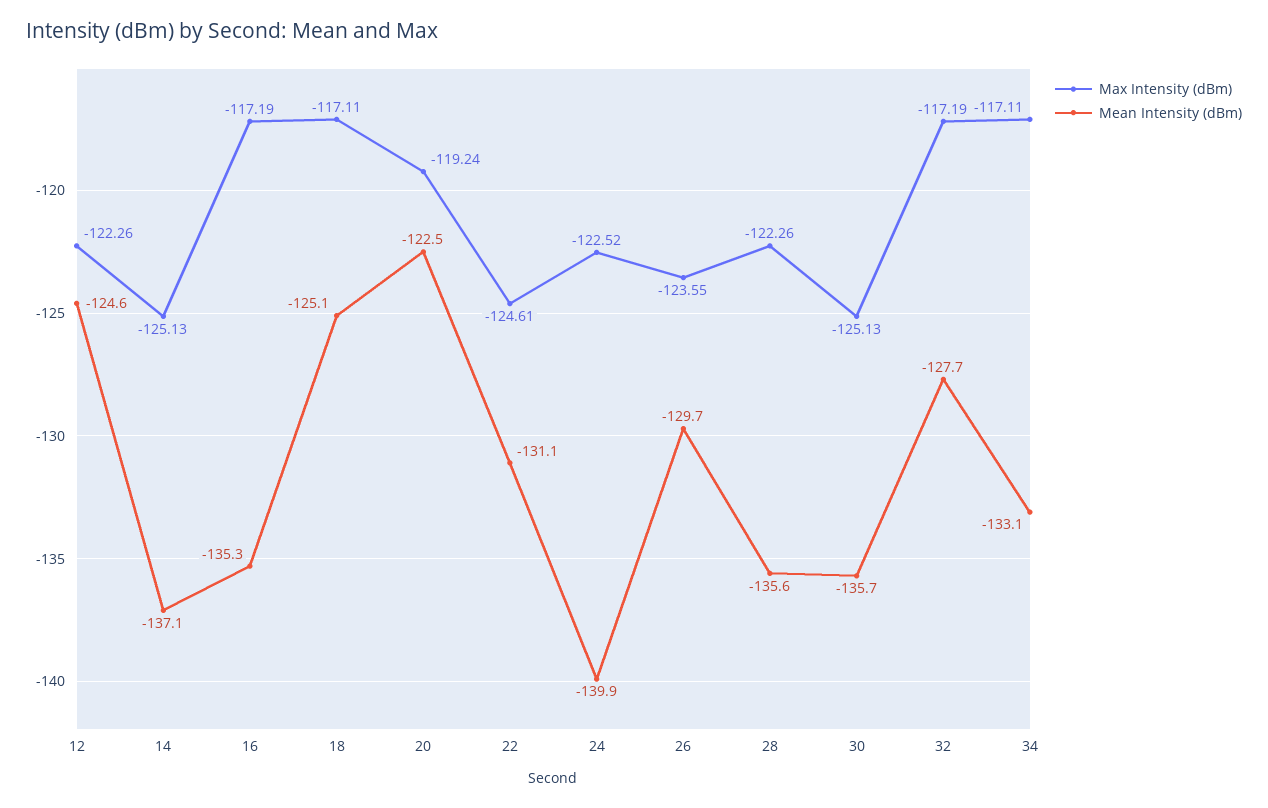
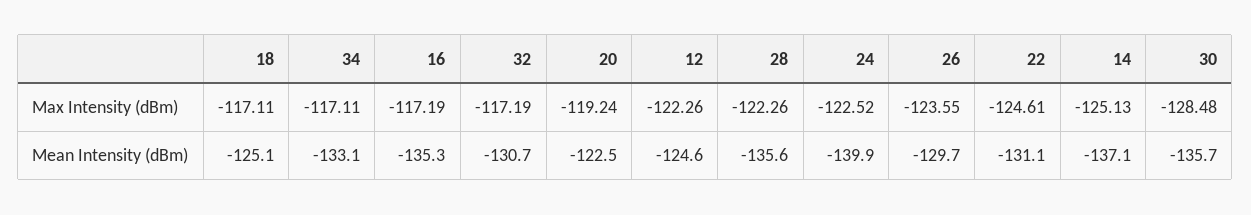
Max Intensity (dBm), 30: -125.13 -> -128.48
Mean Intensity (dBm), 32: -127.7 -> -130.7

